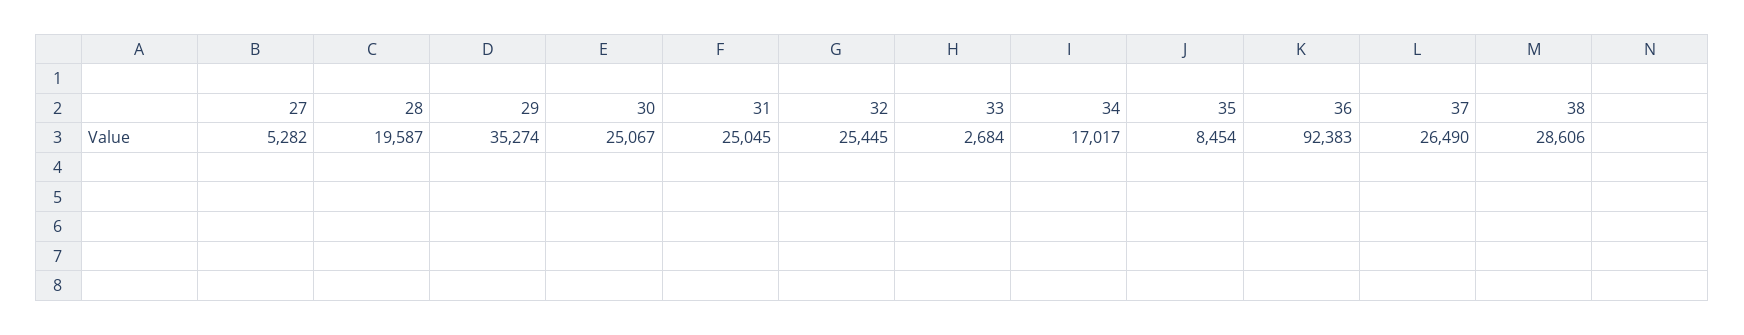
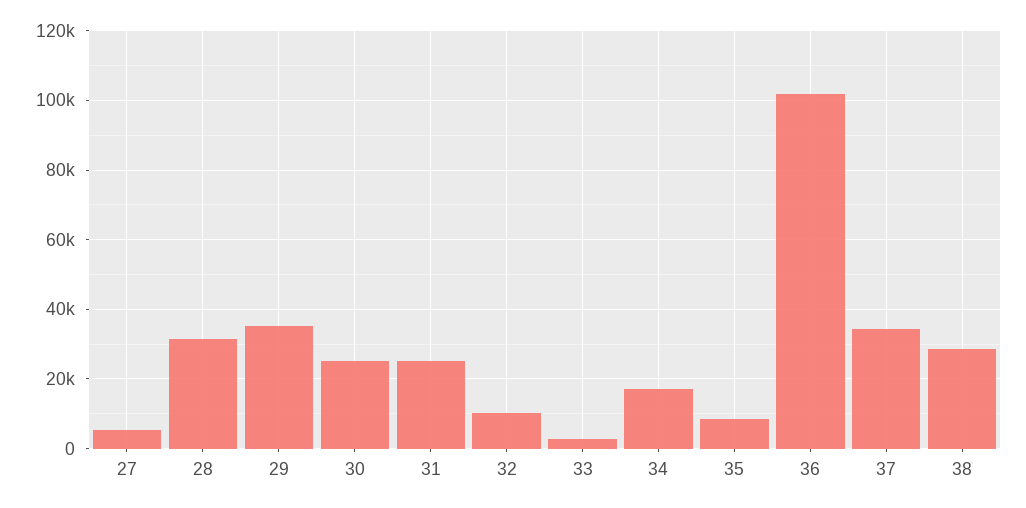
28: 19587 -> 32000
32: 25445 -> 10000
36: 92383 -> 102000
37: 26490 -> 34000

